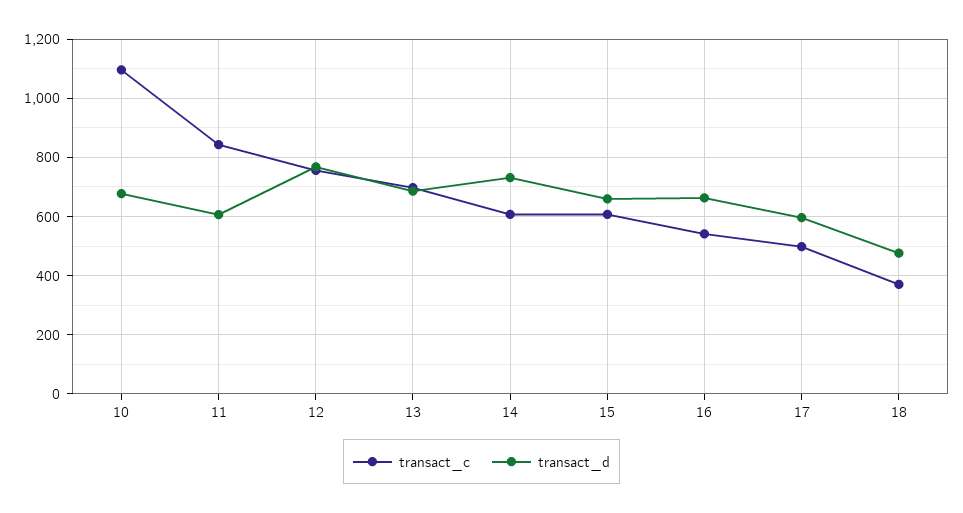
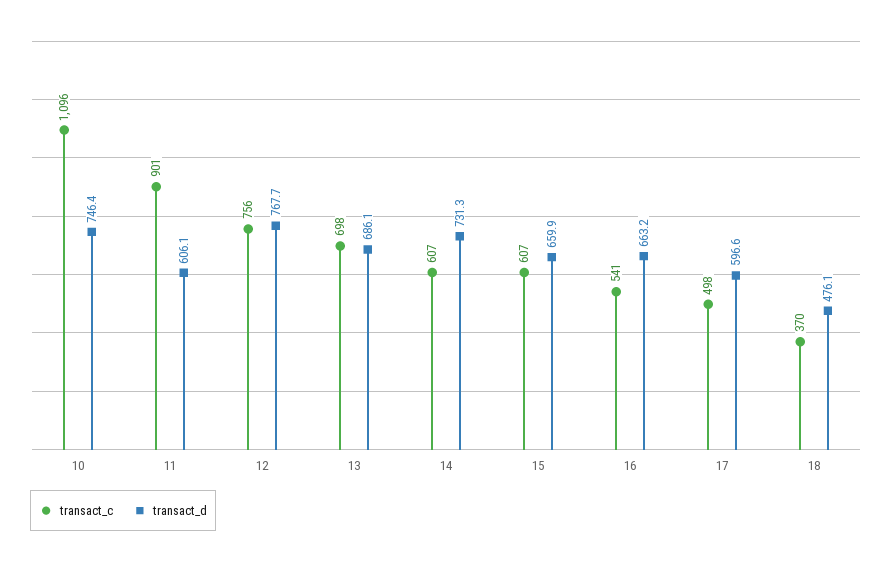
transact_d, 10: 675 -> 746.4
transact_c, 11: 850 -> 901

